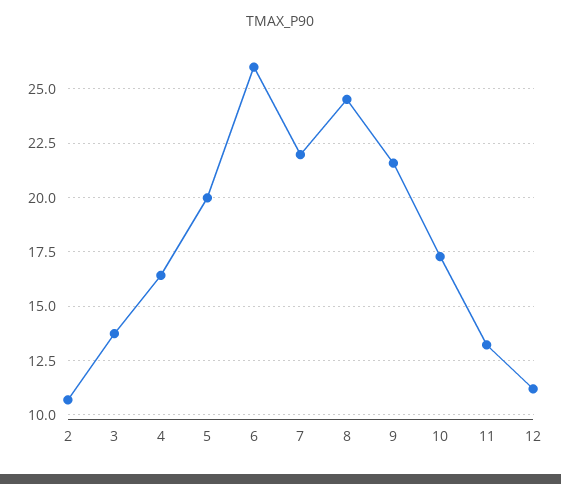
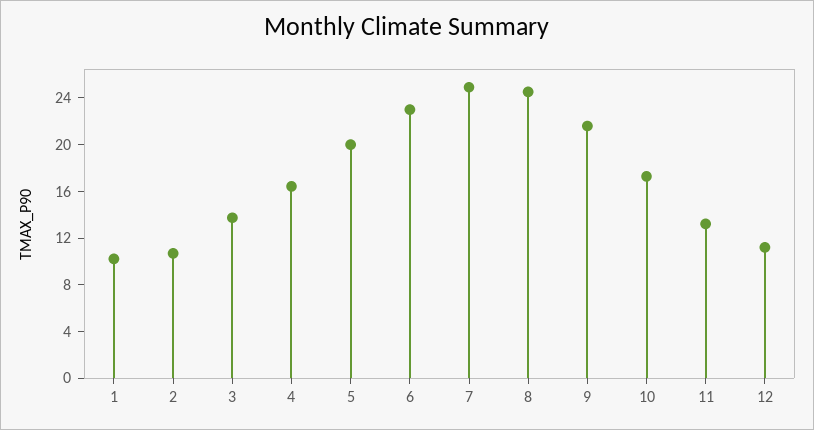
6: 26 -> 23
7: 22 -> 25
1: none -> 10

